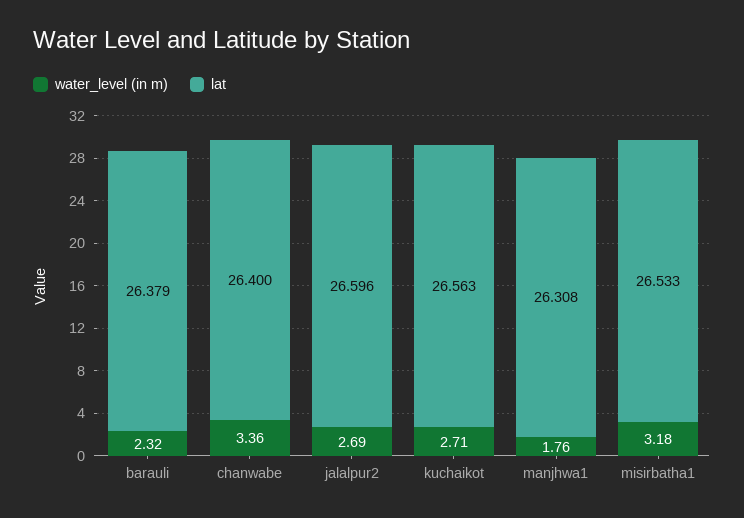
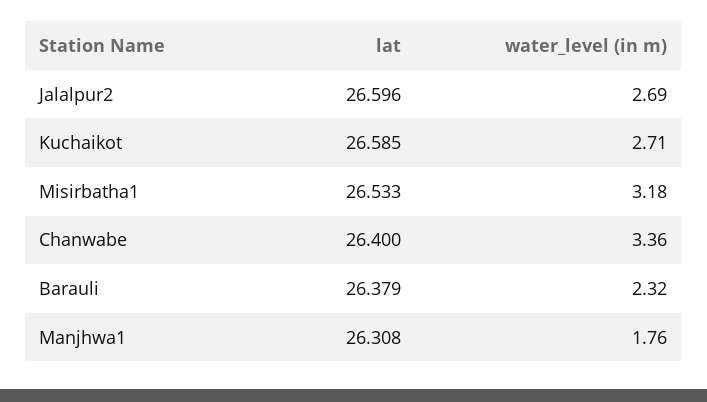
lat, kuchaikot: 26.563 -> 26.585

